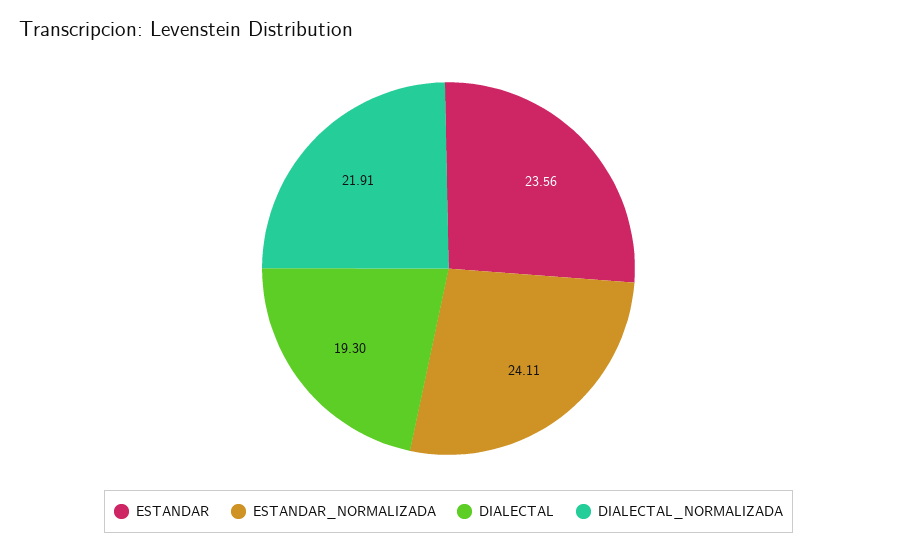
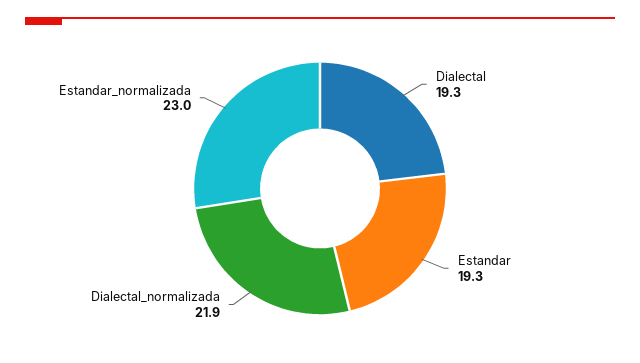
ESTANDAR: 23.56 -> 19.3
ESTANDAR_NORMALIZADA: 24.11 -> 23

